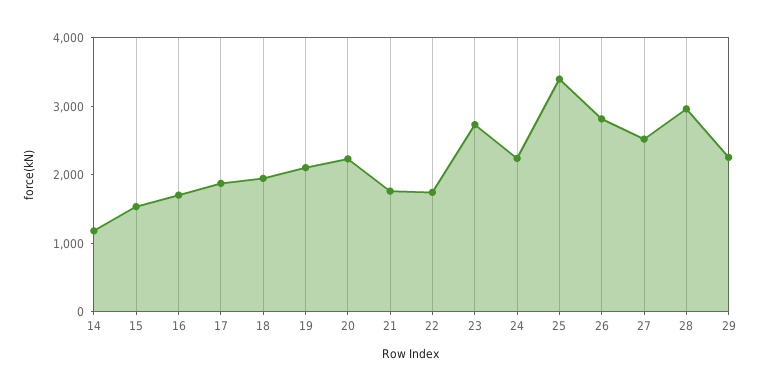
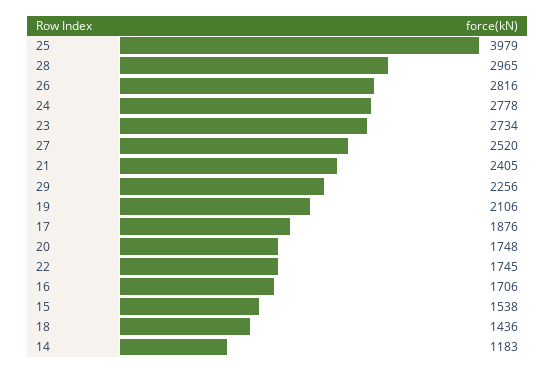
18: 2000 -> 1436
20: 2200 -> 1748
21: 1800 -> 2405
24: 2200 -> 2778
25: 3400 -> 3979

